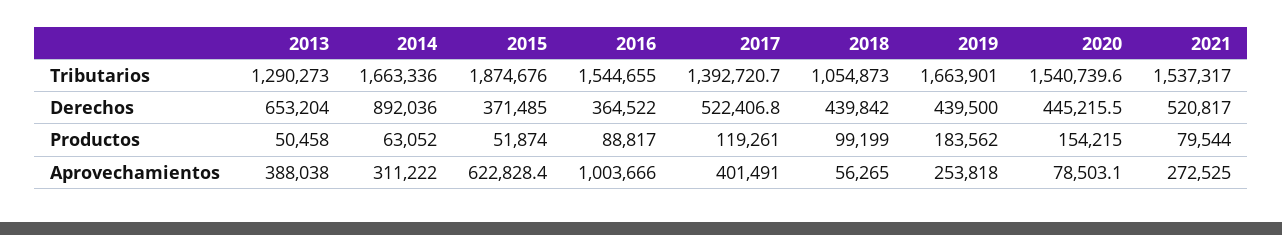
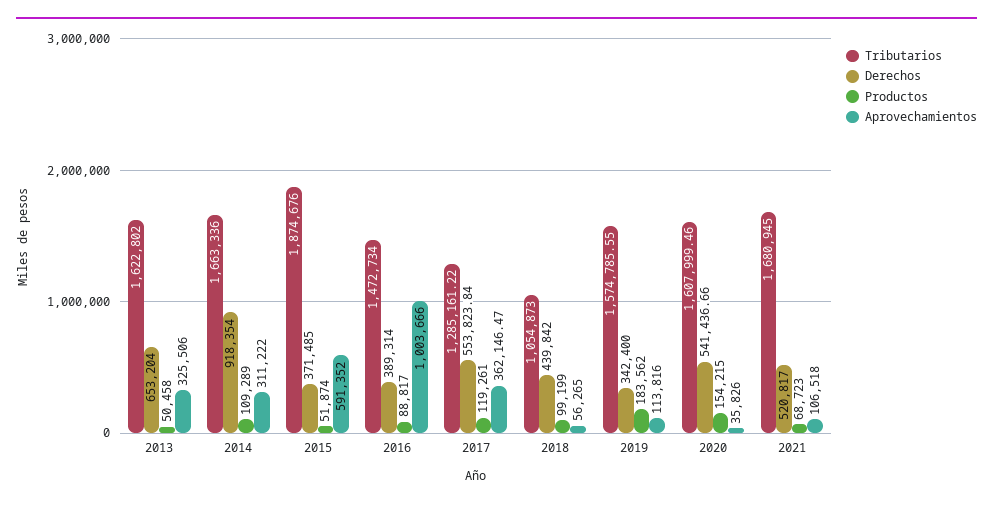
Tributarios, 2013: 1290273 -> 1622802
Tributarios, 2016: 1544655 -> 1472734
Tributarios, 2017: 1392720.7 -> 1285161.22
Tributarios, 2019: 1663901 -> 1574785.55
Tributarios, 2020: 1540739.6 -> 1607999.46
Tributarios, 2021: 1537317 -> 1680945
Derechos, 2014: 892036 -> 918354
Derechos, 2016: 364522 -> 389314
Derechos, 2017: 522406.8 -> 553823.84
Derechos, 2019: 439500 -> 342400
Derechos, 2020: 445215.5 -> 541436.66
Productos, 2014: 63052 -> 109289
Productos, 2021: 79544 -> 68723
Aprovechamientos, 2013: 388038 -> 325506
Aprovechamientos, 2015: 622828.4 -> 591352
Aprovechamientos, 2017: 401491 -> 362146.47
Aprovechamientos, 2019: 253818 -> 113816
Aprovechamientos, 2020: 78503.1 -> 35826
Aprovechamientos, 2021: 272525 -> 106518

